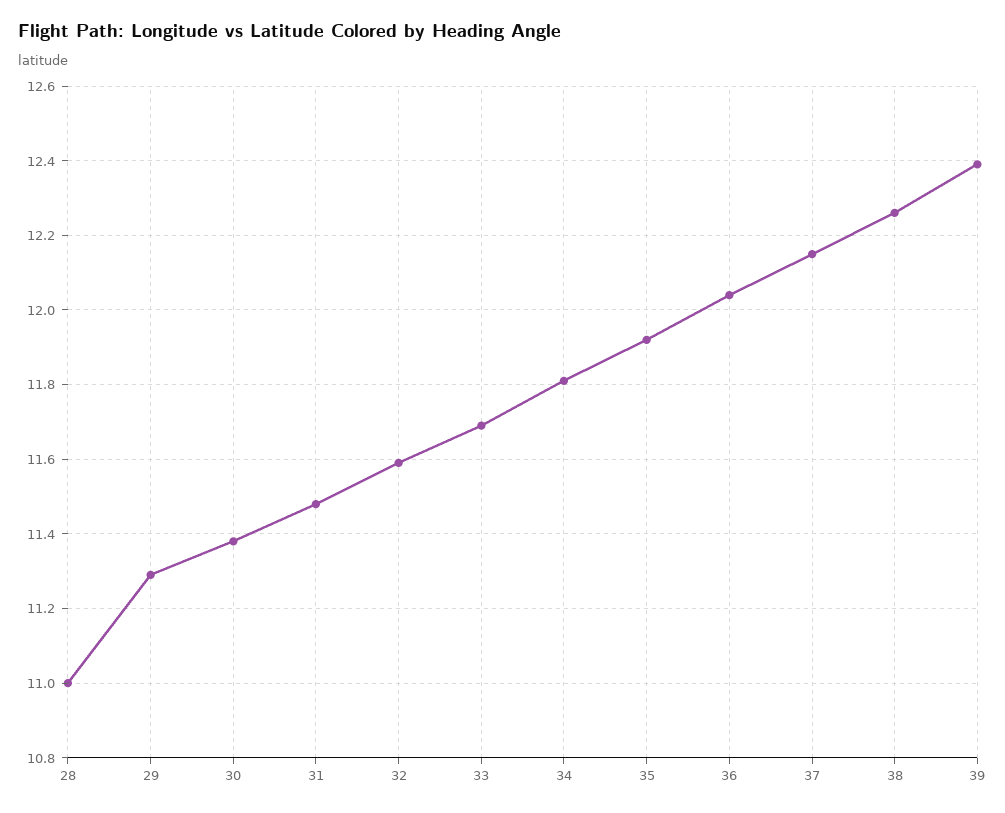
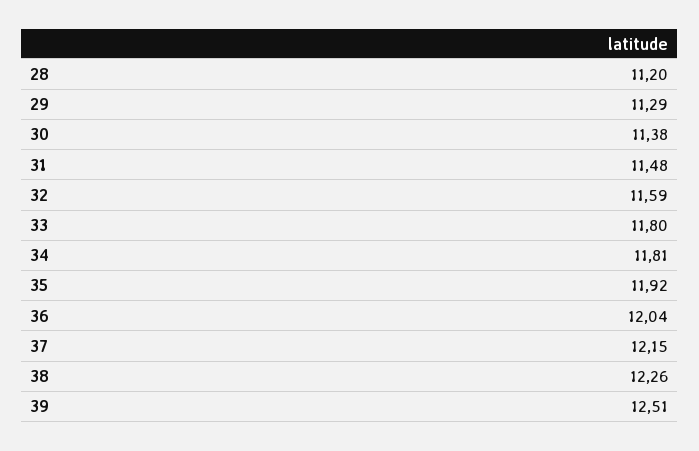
28: 11 -> 11.2
33: 11.7 -> 11.8
39: 12.4 -> 12.51

